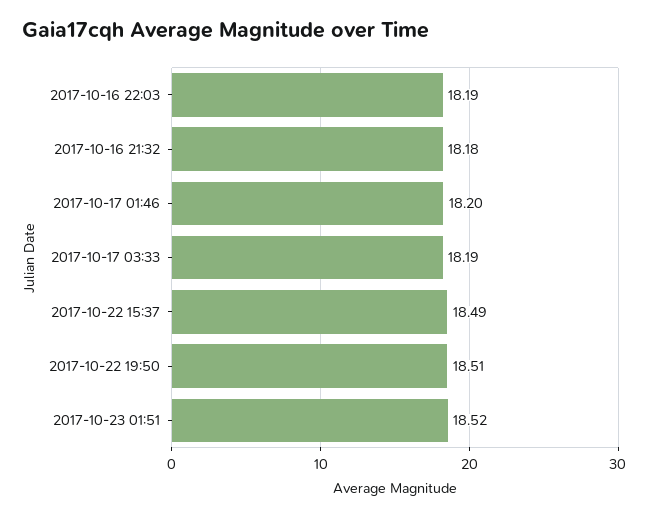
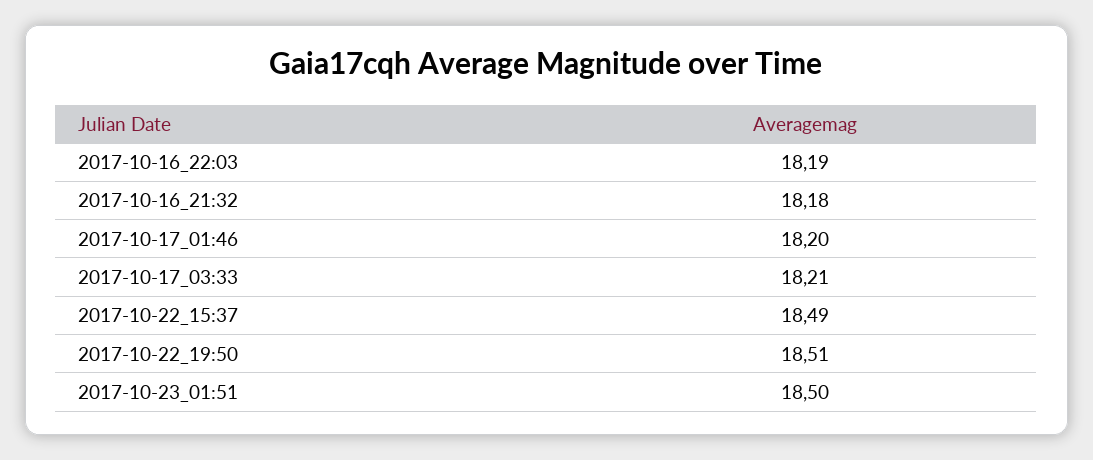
2017-10-17 03:33: 18.19 -> 18.21
2017-10-23 01:51: 18.52 -> 18.5

